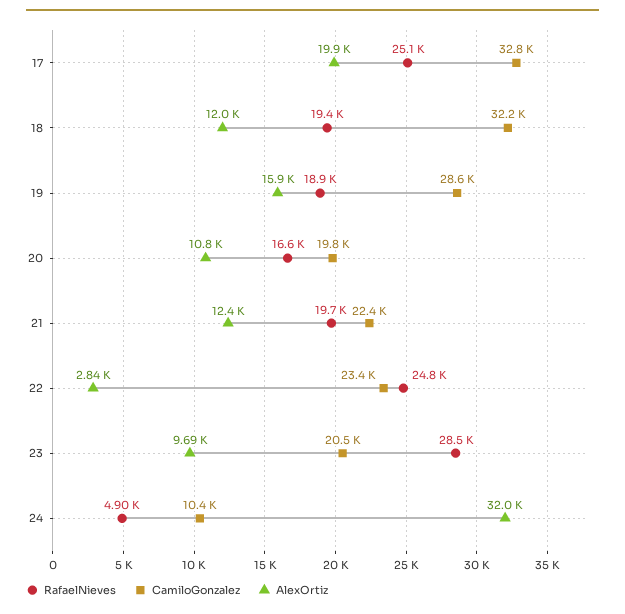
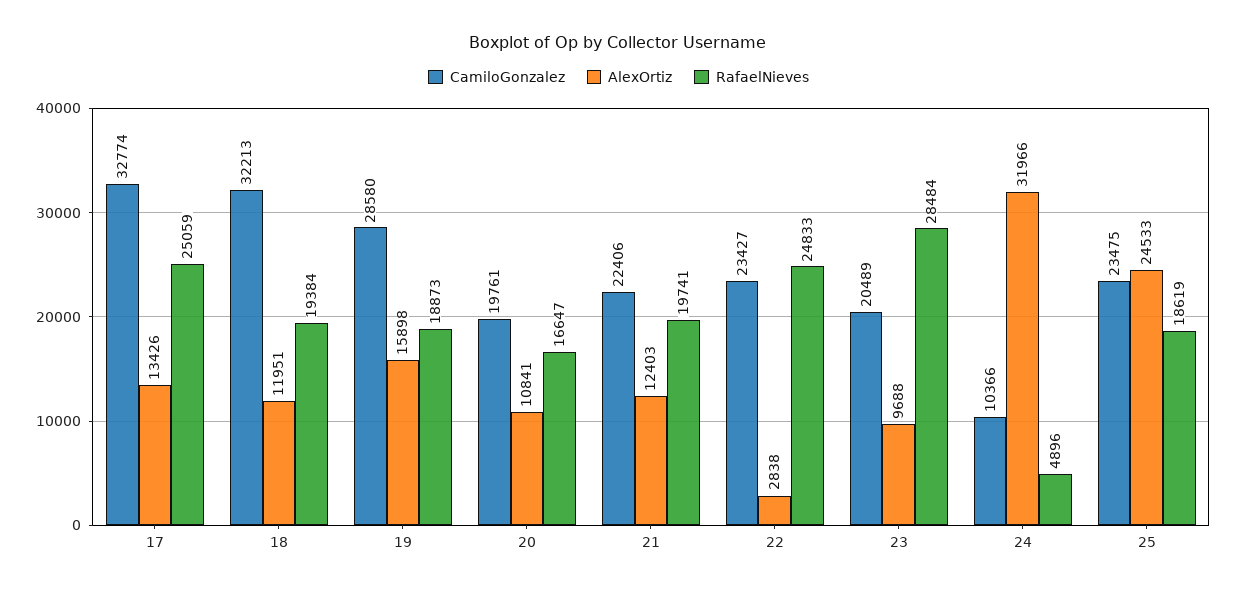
AlexOrtiz, 17: 19900 -> 13426
CamiloGonzalez, 25: none -> 23475
AlexOrtiz, 25: none -> 24533
RafaelNieves, 25: none -> 18619

